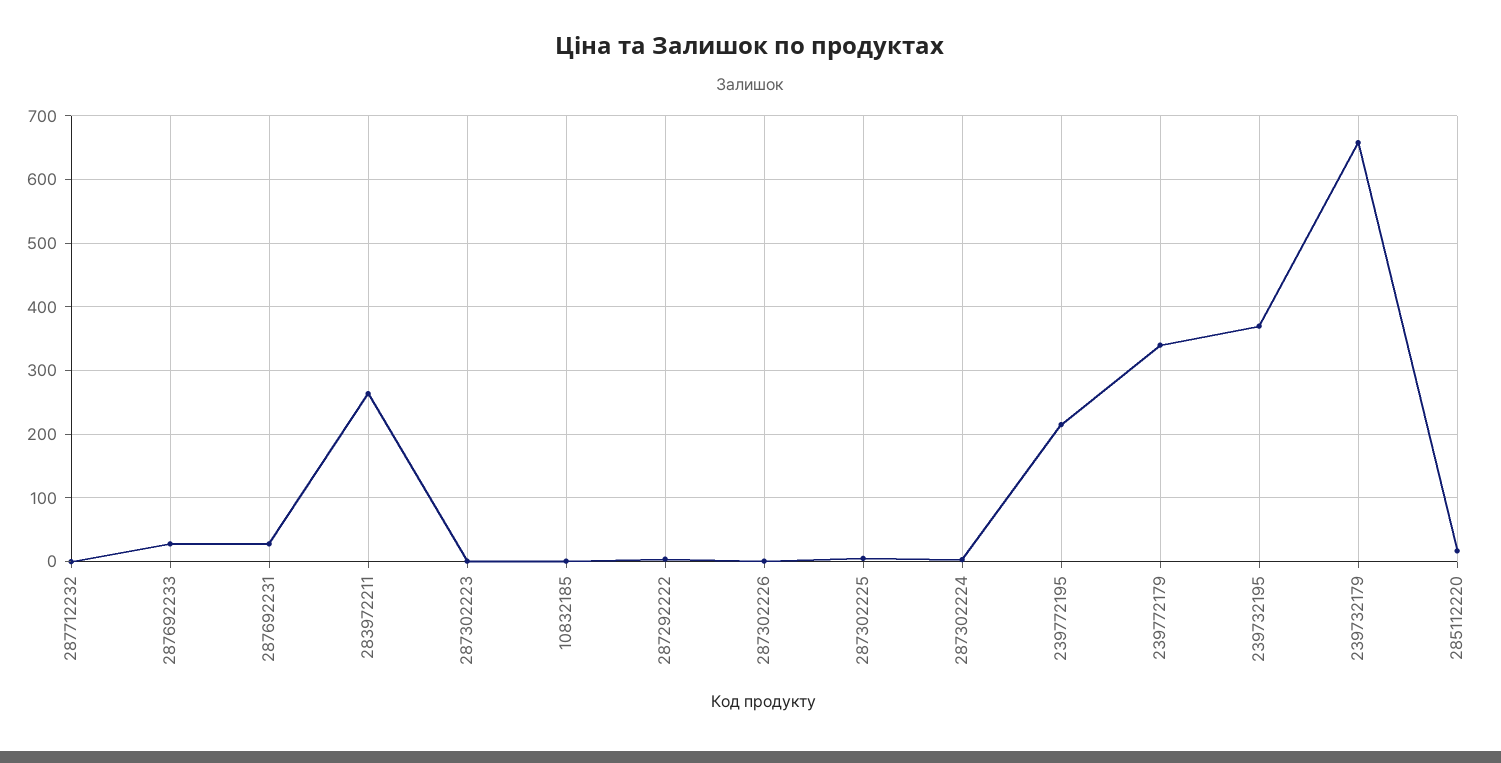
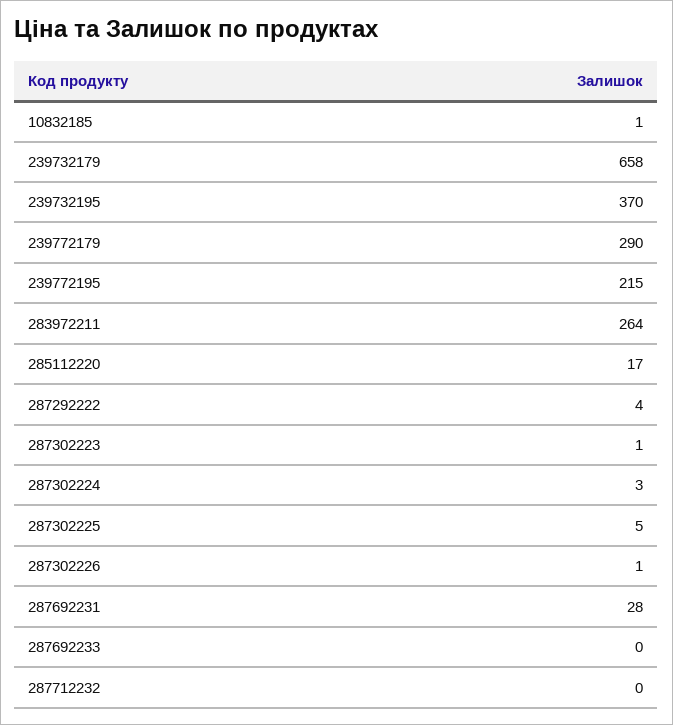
287692233: 30 -> 0
239772179: 340 -> 290

